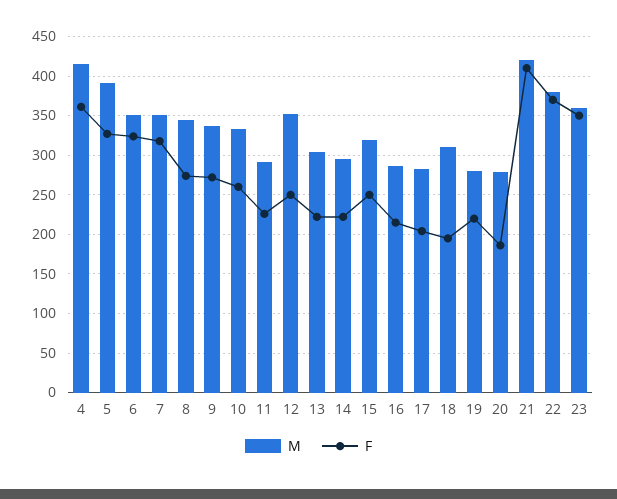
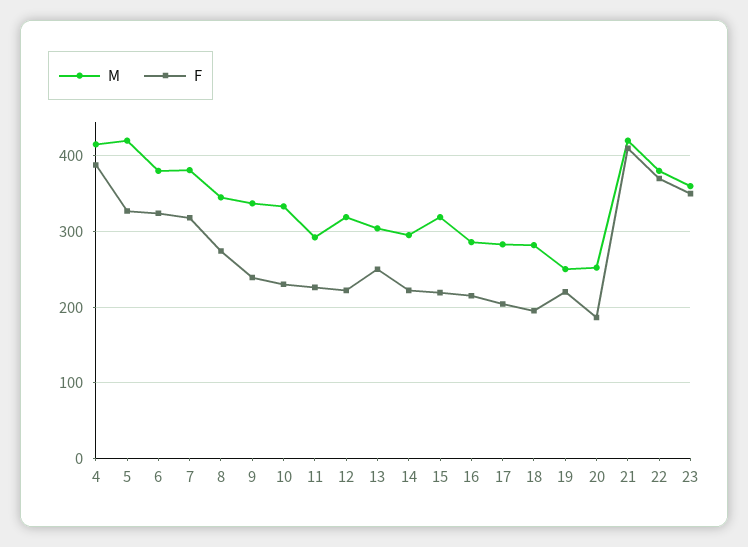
F, 4: 360 -> 390
M, 5: 390 -> 420
M, 6: 350 -> 380
M, 7: 350 -> 380
F, 9: 270 -> 240
F, 10: 260 -> 230
M, 12: 350 -> 320
F, 12: 250 -> 220
F, 13: 220 -> 250
F, 15: 250 -> 220
M, 18: 310 -> 280
M, 19: 280 -> 250
M, 20: 280 -> 250

